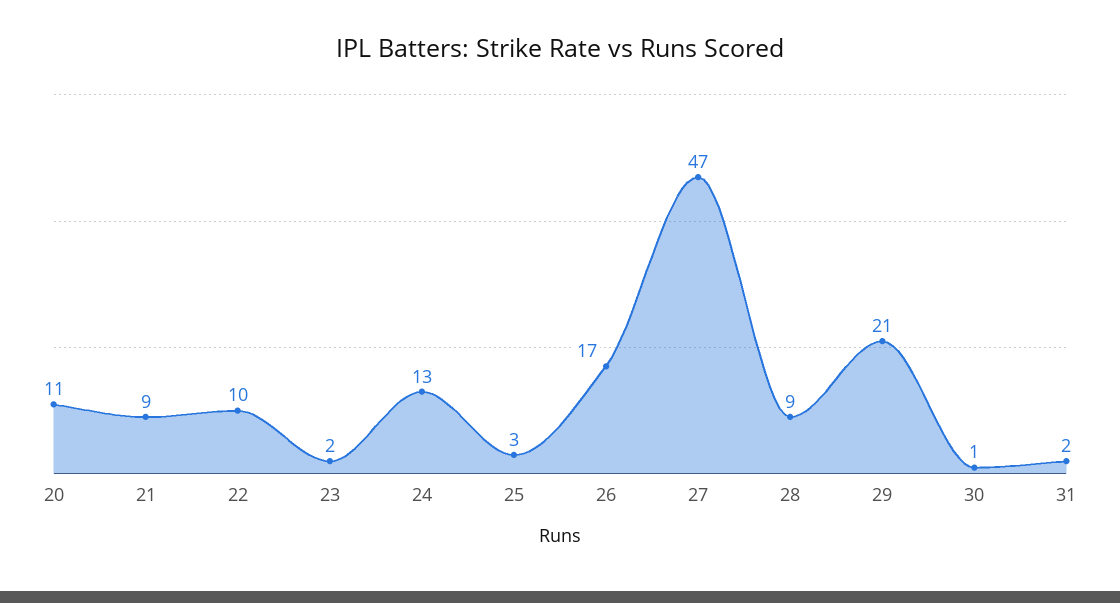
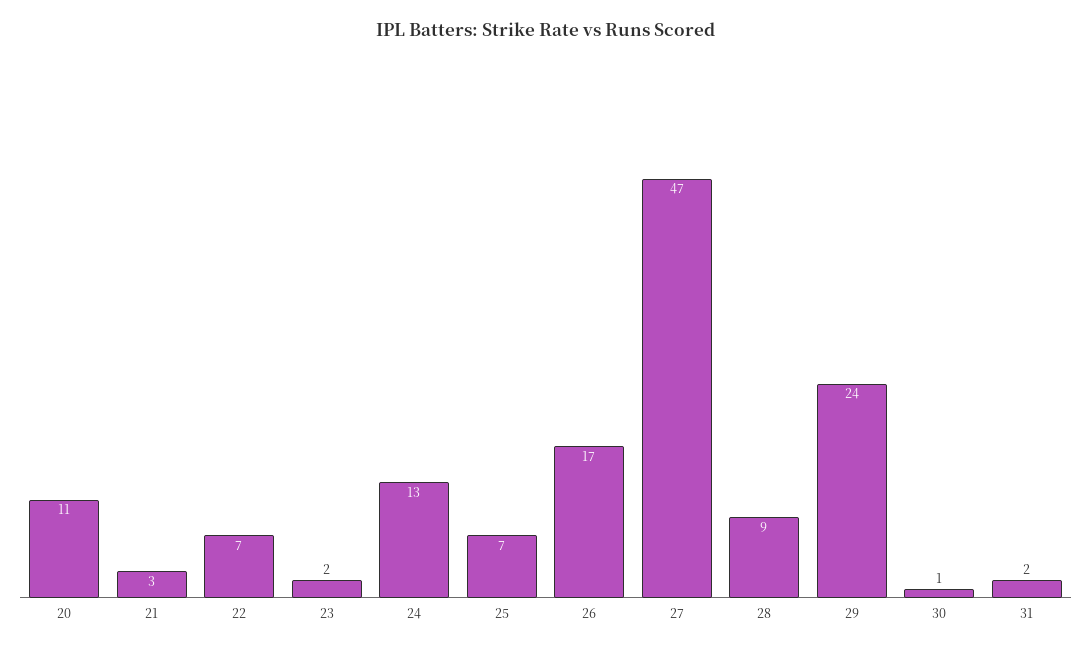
21: 9 -> 3
22: 10 -> 7
25: 3 -> 7
29: 21 -> 24

